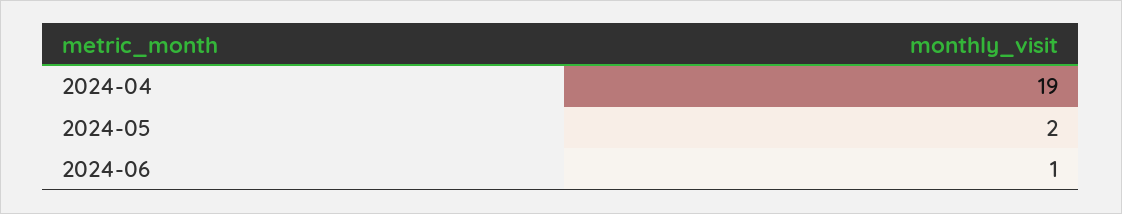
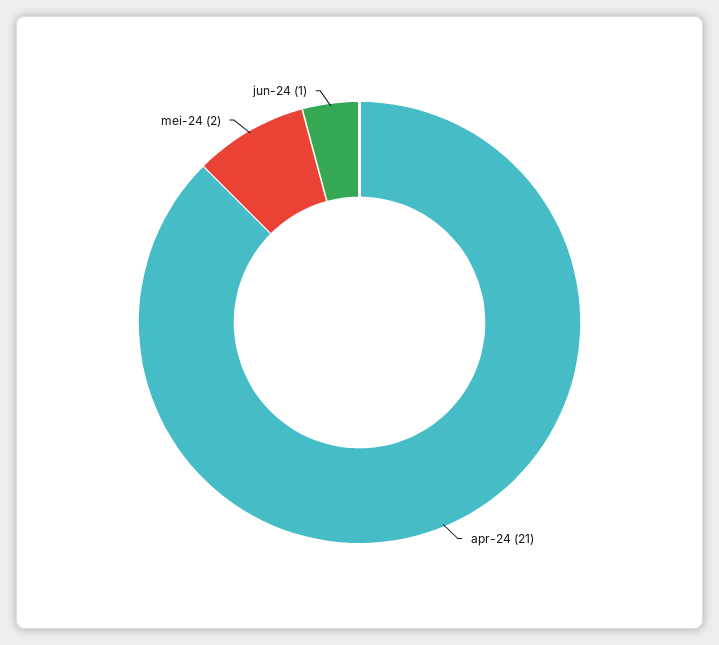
2024-04: 19 -> 21

